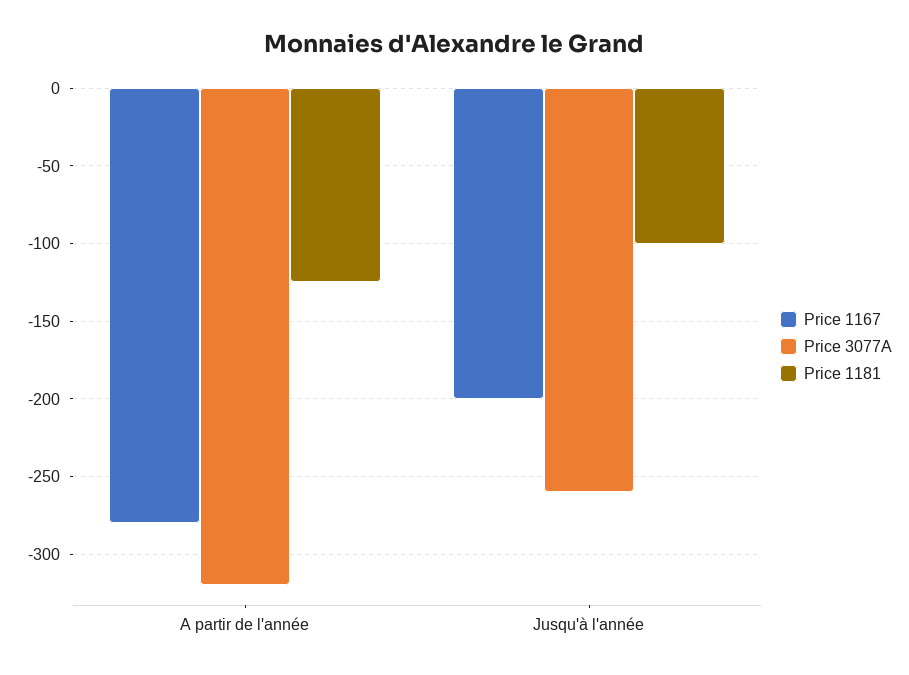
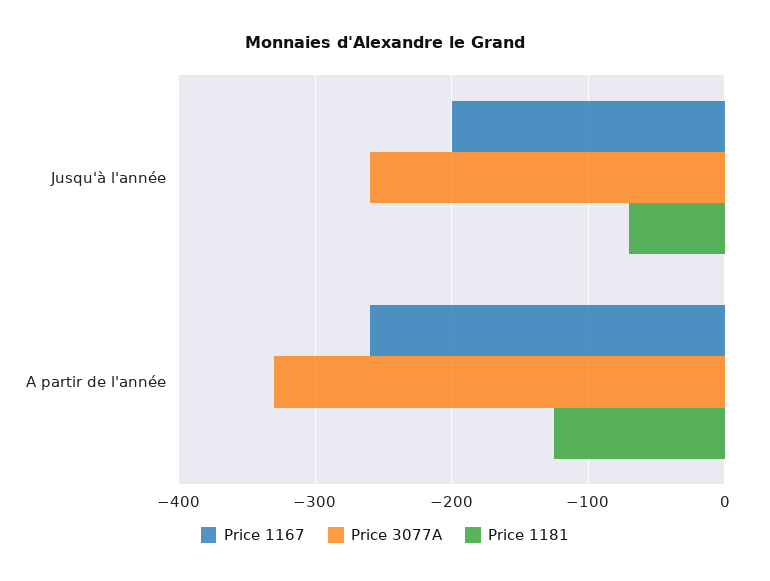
Price 1167, A partir de l'année: -280 -> -260
Price 3077A, A partir de l'année: -320 -> -330
Price 1181, Jusqu'à l'année: -100 -> -70

